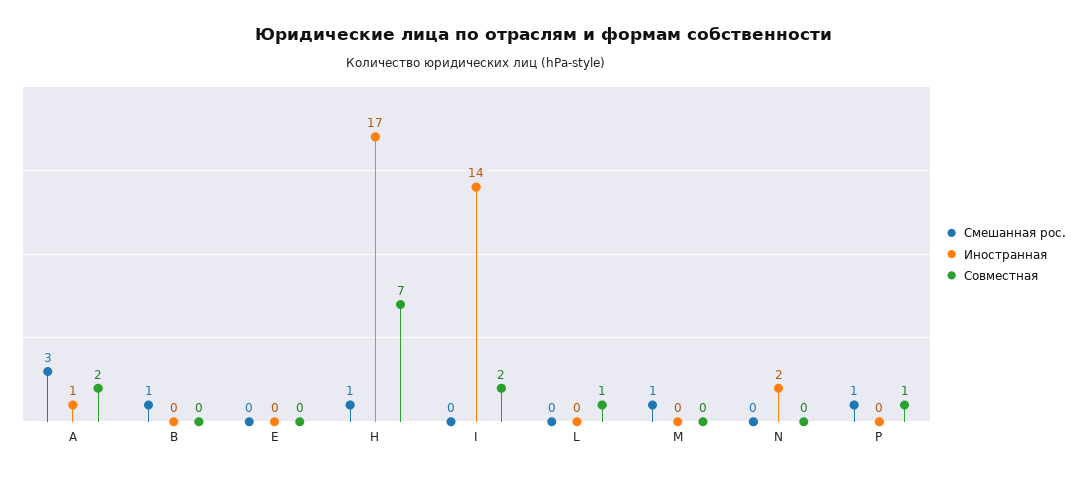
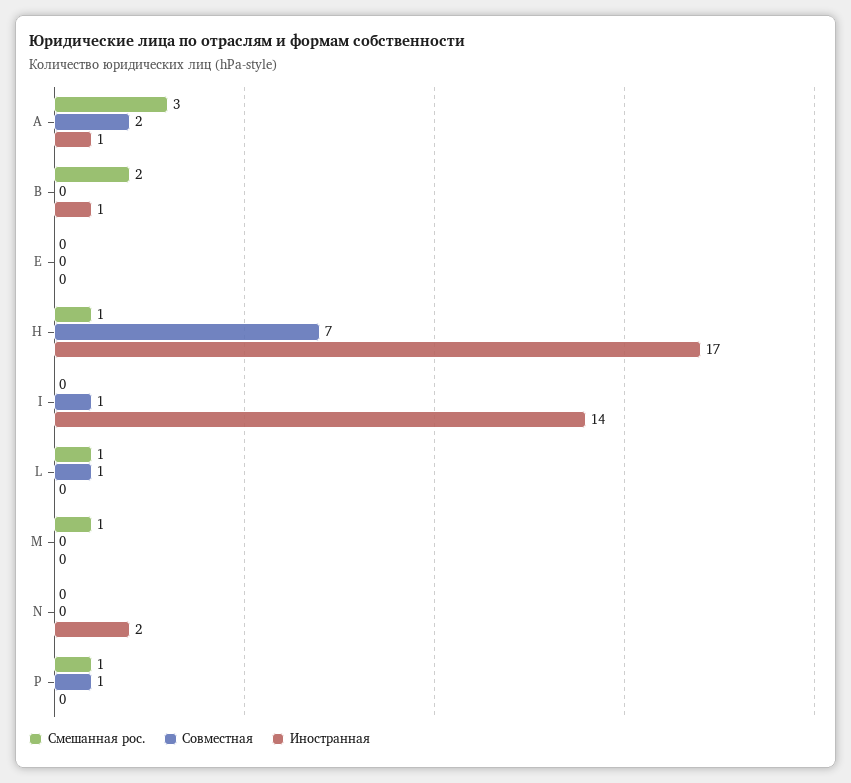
Смешанная рос., B: 1 -> 2
Иностранная, B: 0 -> 1
Совместная, I: 2 -> 1
Смешанная рос., L: 0 -> 1

